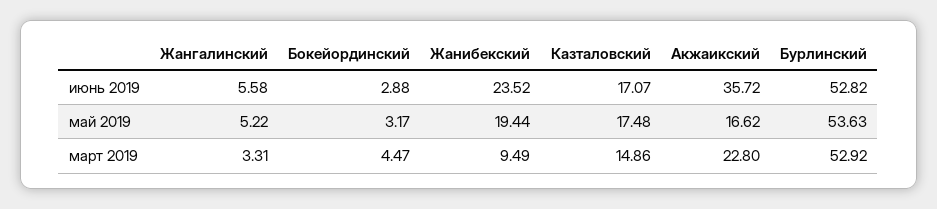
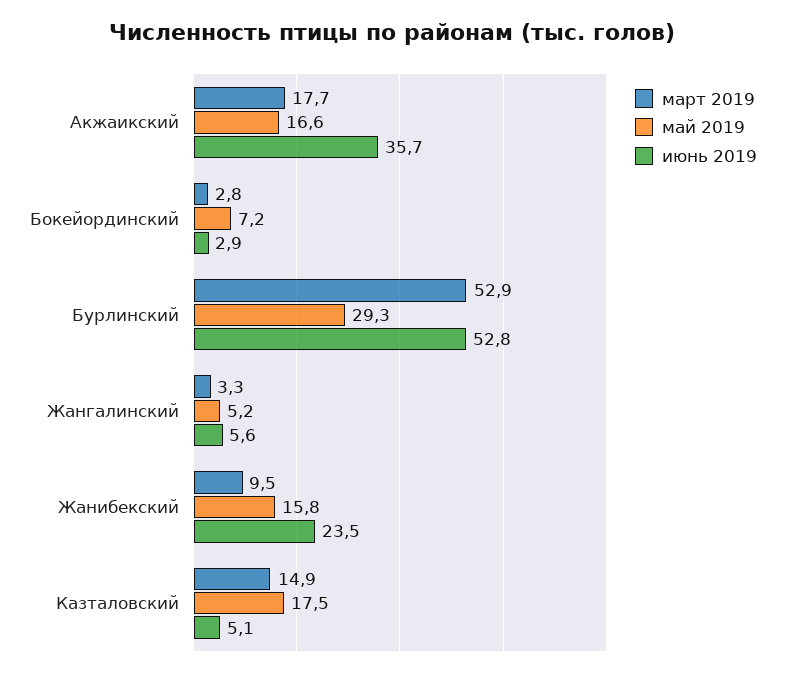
июнь 2019, Казталовский: 17.07 -> 5.1
май 2019, Бокейординский: 3.17 -> 7.2
май 2019, Жанибекский: 19.44 -> 15.8
май 2019, Бурлинский: 53.63 -> 29.3
март 2019, Бокейординский: 4.47 -> 2.8
март 2019, Акжаикский: 22.8 -> 17.7

